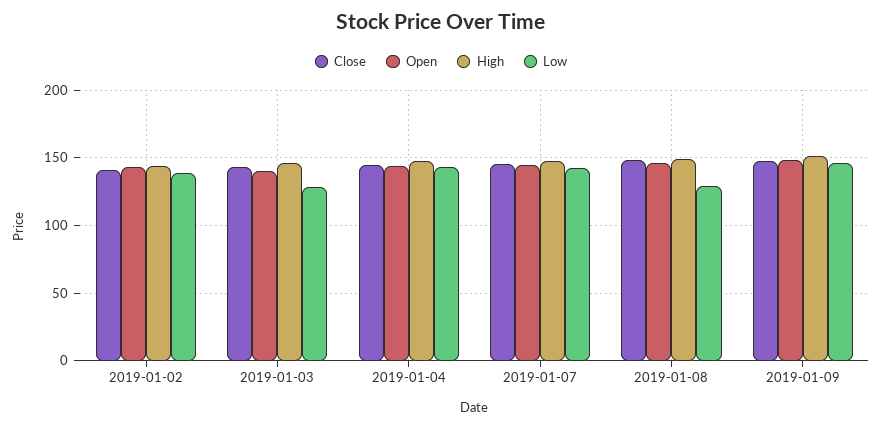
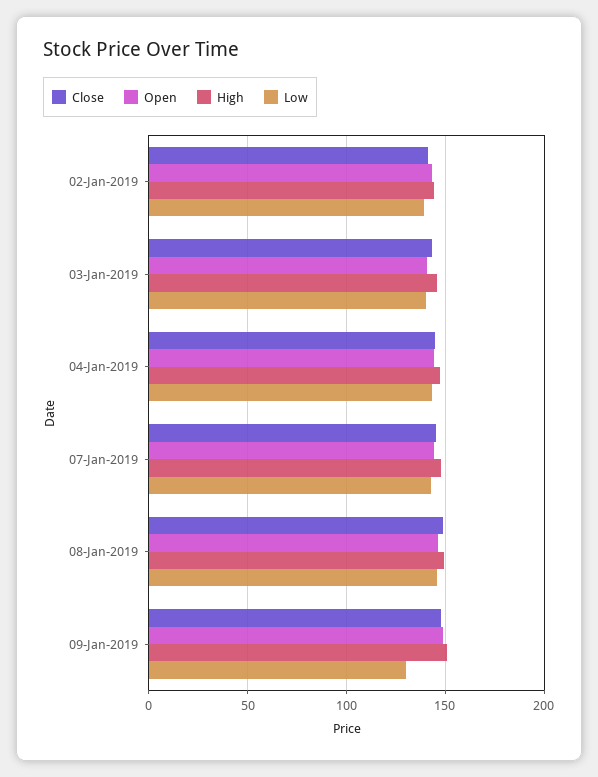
Low, 2019-01-03: 130 -> 140
Low, 2019-01-08: 130 -> 145
Low, 2019-01-09: 145 -> 130

